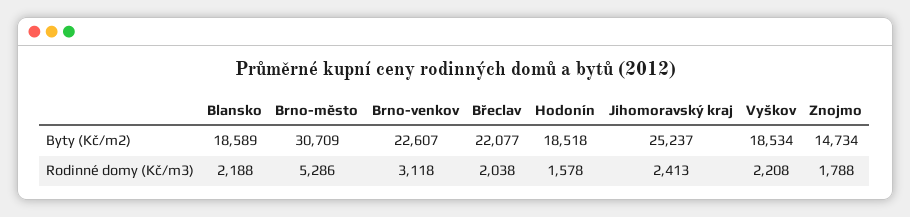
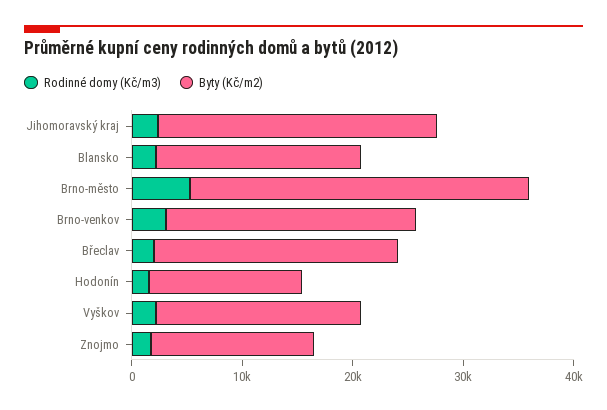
Byty (Kč/m2), Hodonín: 18518 -> 14000

